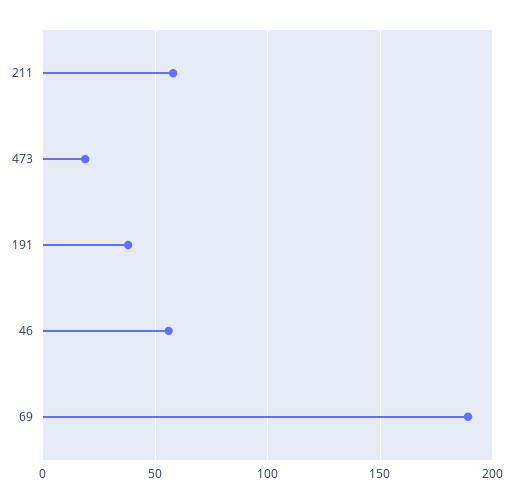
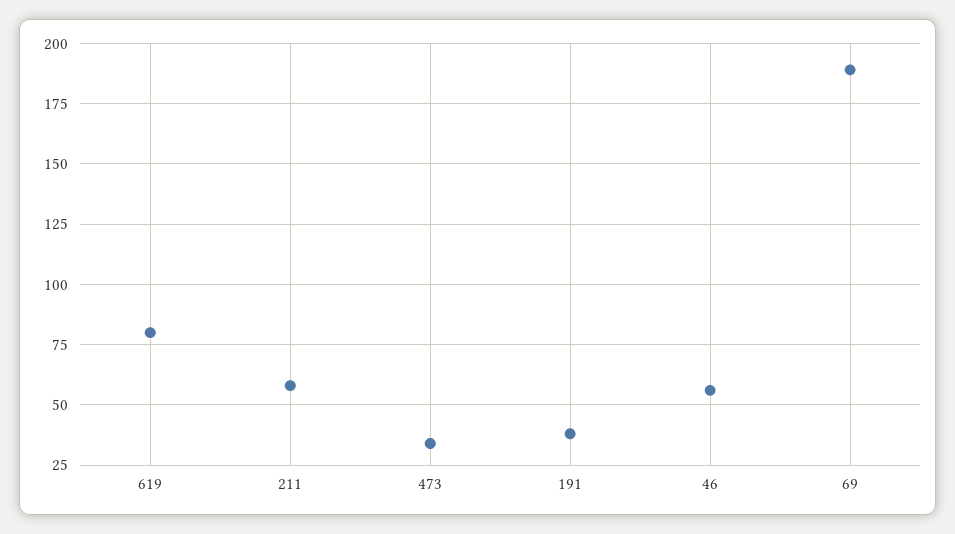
473: 20 -> 35
619: none -> 80

